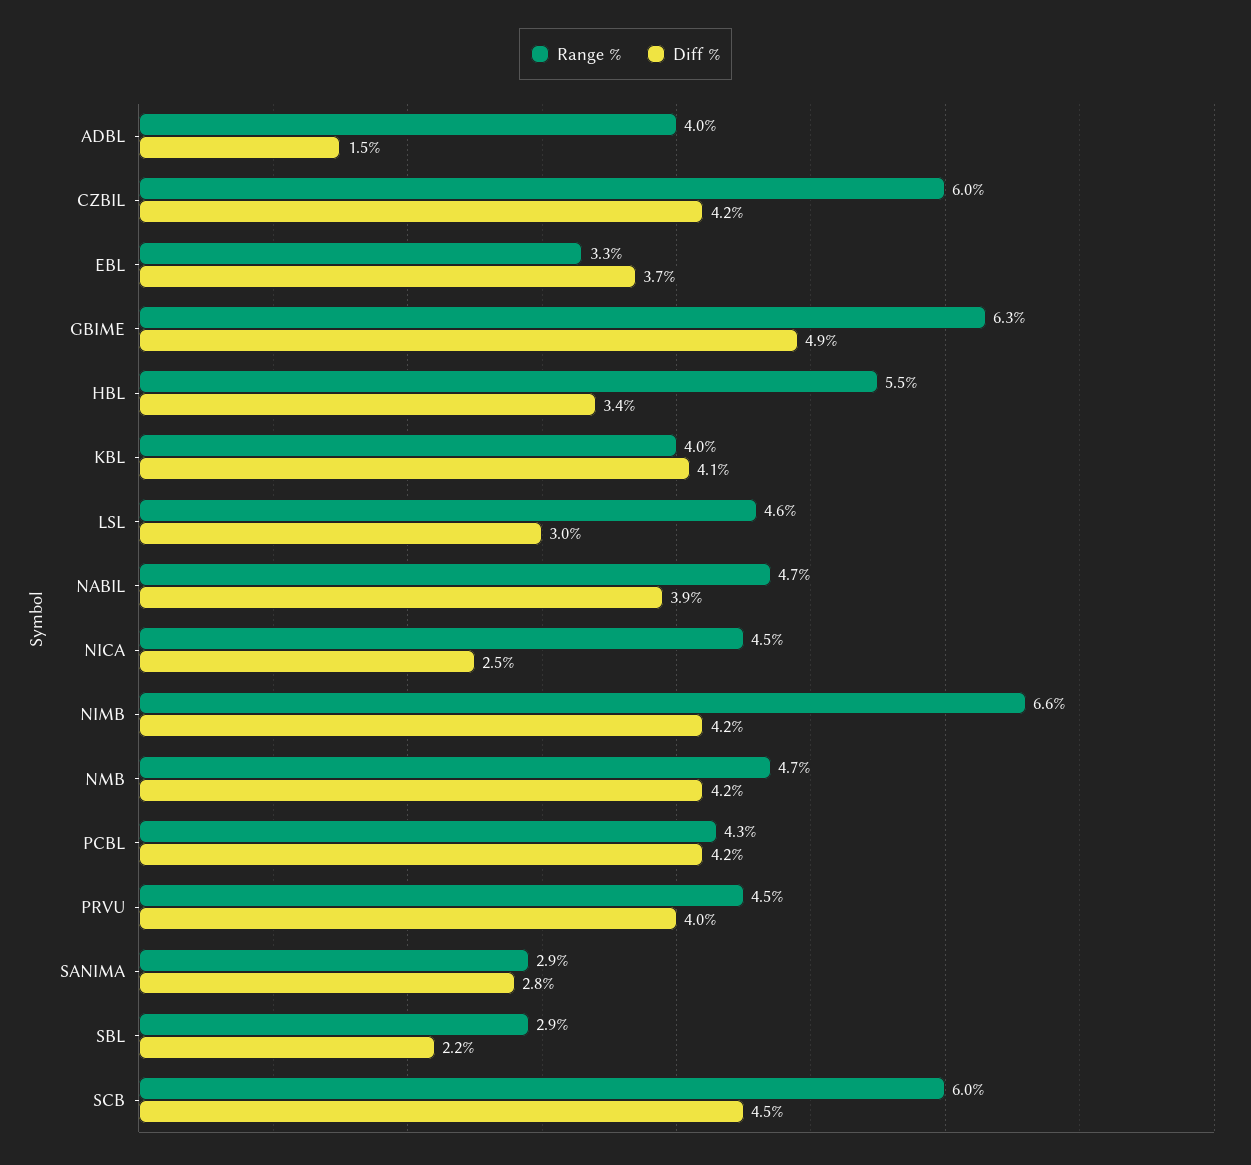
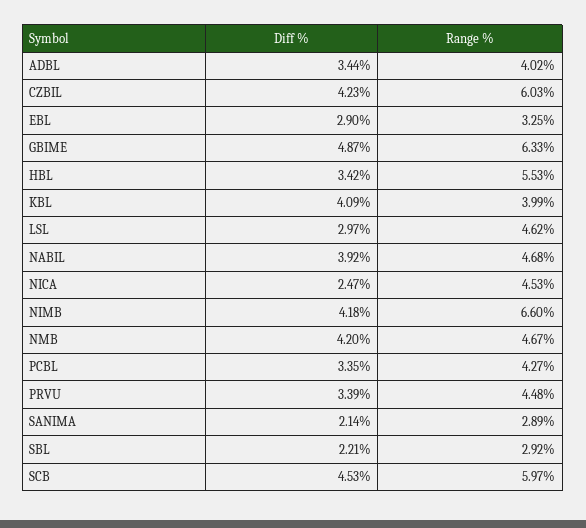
Diff %, ADBL: 1.5 -> 3.44
Diff %, EBL: 3.7 -> 2.9
Diff %, PCBL: 4.2 -> 3.35
Diff %, PRVU: 4 -> 3.39
Diff %, SANIMA: 2.8 -> 2.14

